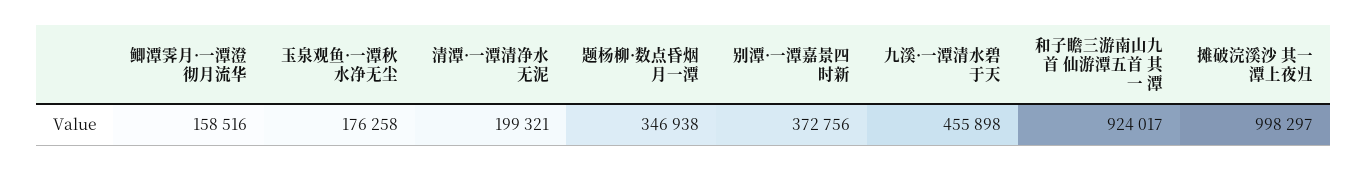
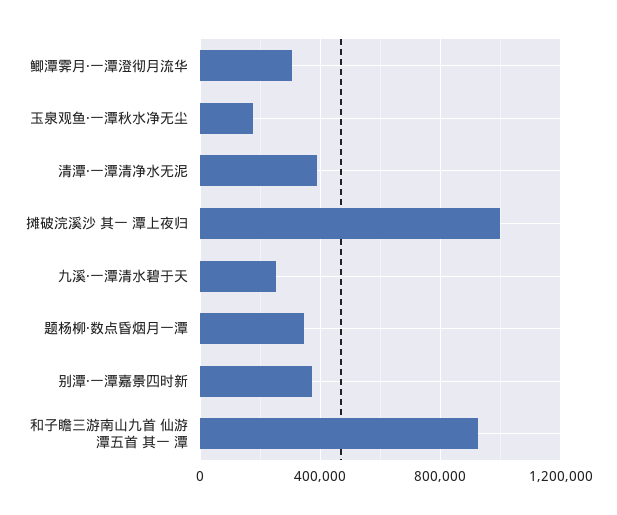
鲫潭霁月·一潭澄彻月流华: 158516 -> 300000
清潭·一潭清净水无泥: 199321 -> 400000
九溪·一潭清水碧于天: 455898 -> 250000

